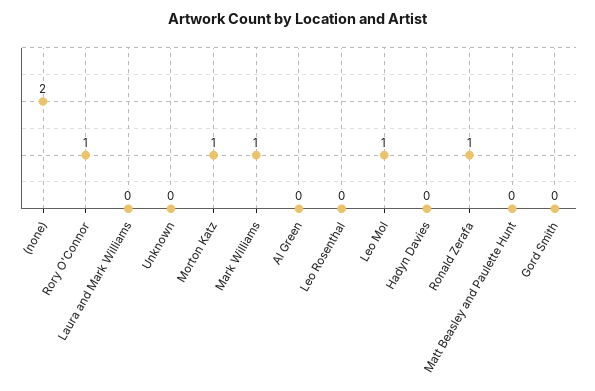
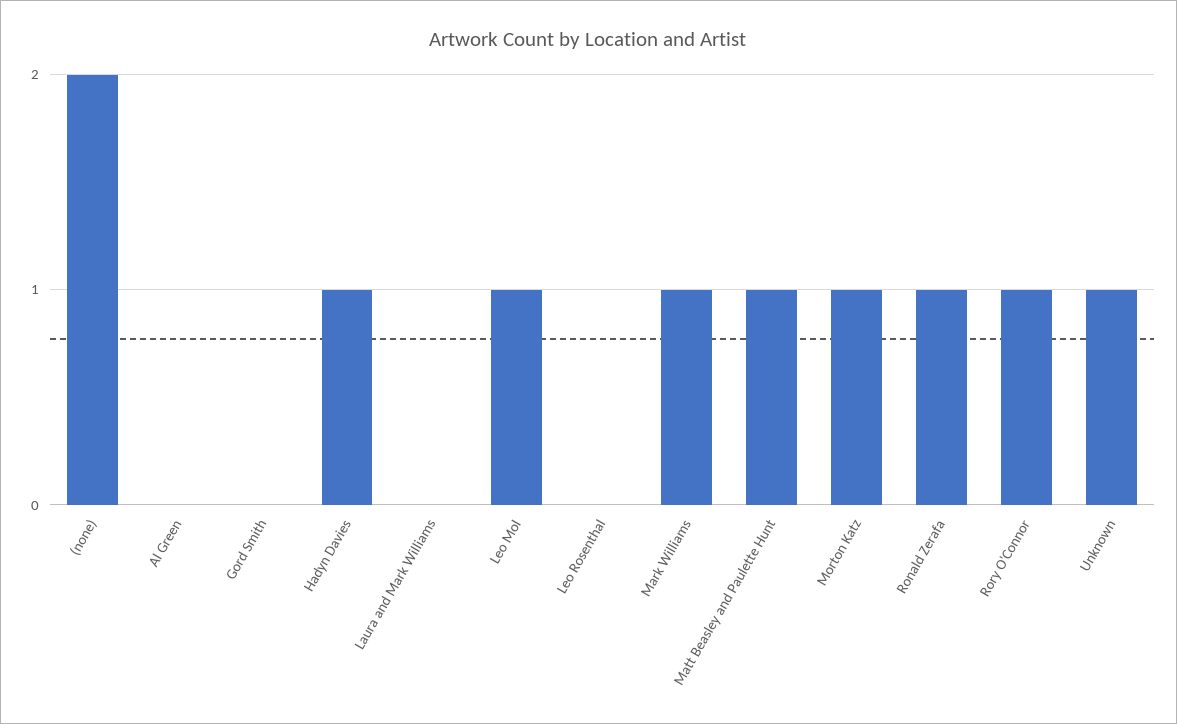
Unknown: 0 -> 1
Hadyn Davies: 0 -> 1
Matt Beasley and Paulette Hunt: 0 -> 1

